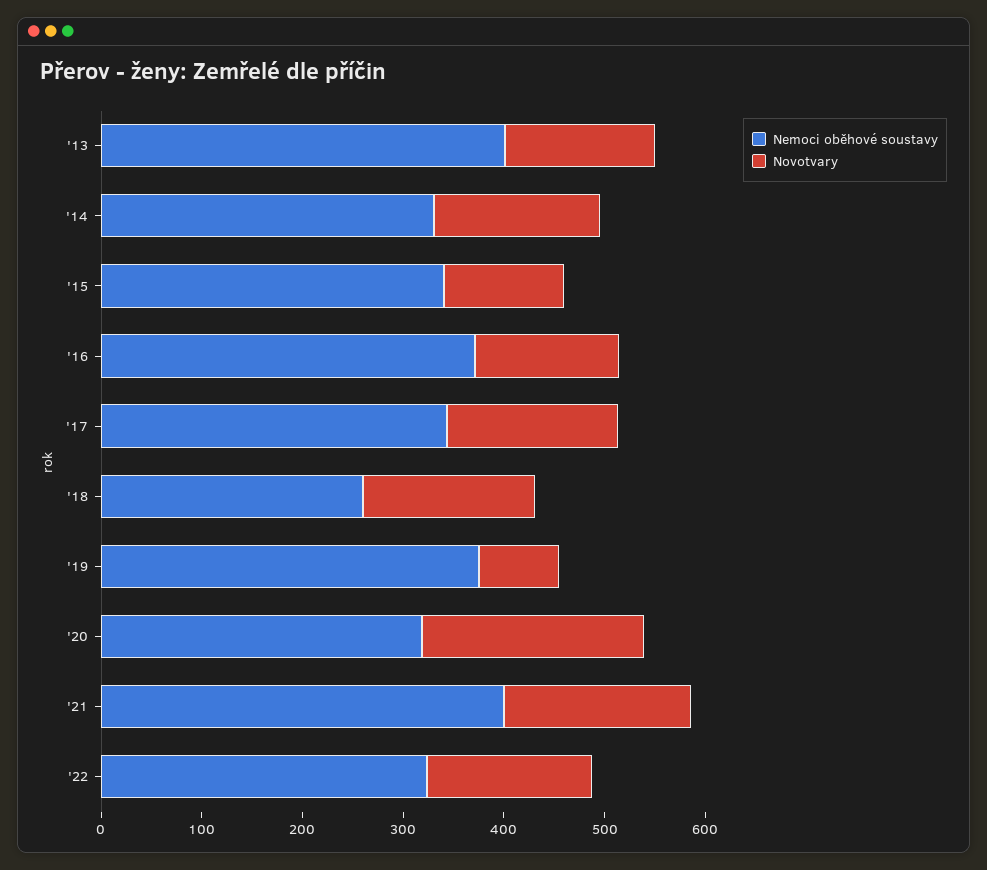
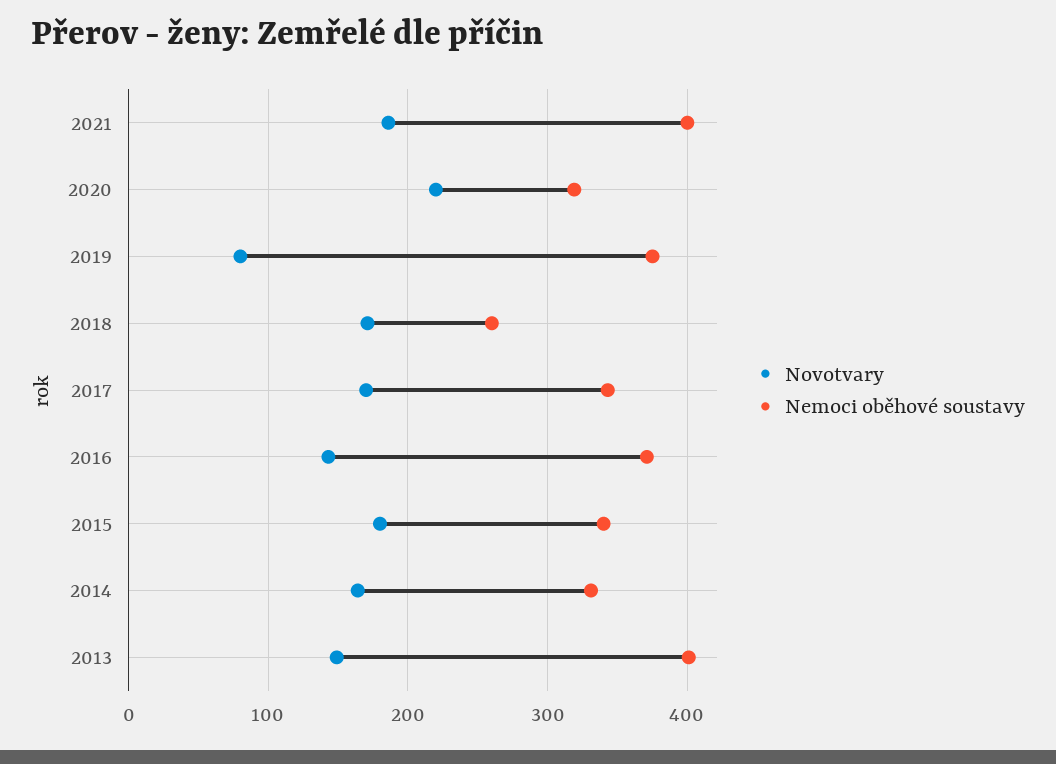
Novotvary, '15: 120 -> 180
Nemoci oběhové soustavy, '22: 320 -> none
Novotvary, '22: 160 -> none

